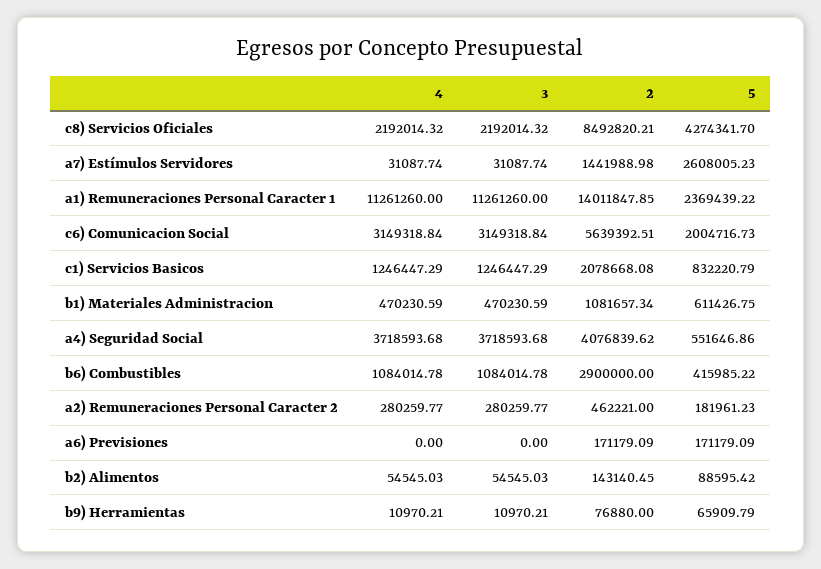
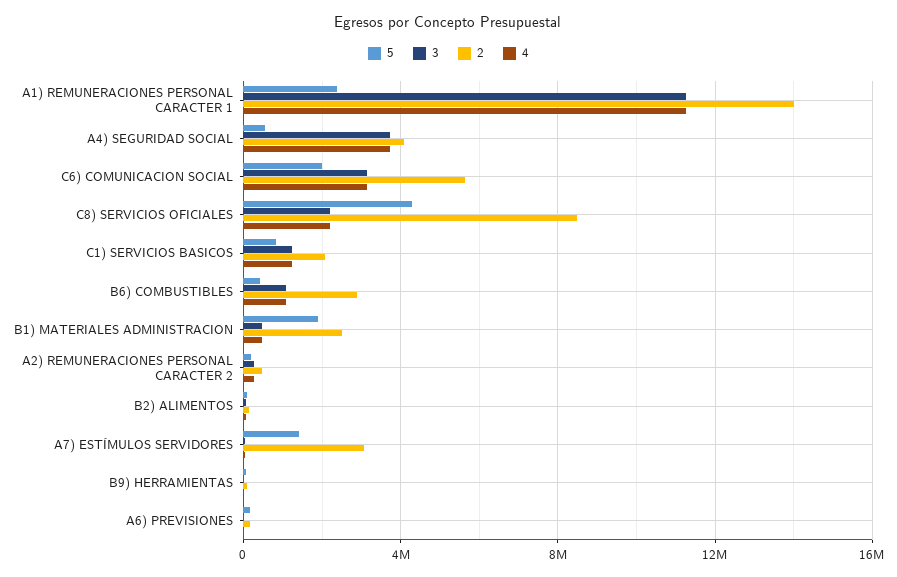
2, a7) Estímulos Servidores: 1441988.98 -> 3000000
5, a7) Estímulos Servidores: 2608005.23 -> 1500000
2, b1) Materiales Administracion: 1081657.34 -> 2500000
5, b1) Materiales Administracion: 611426.75 -> 2000000

